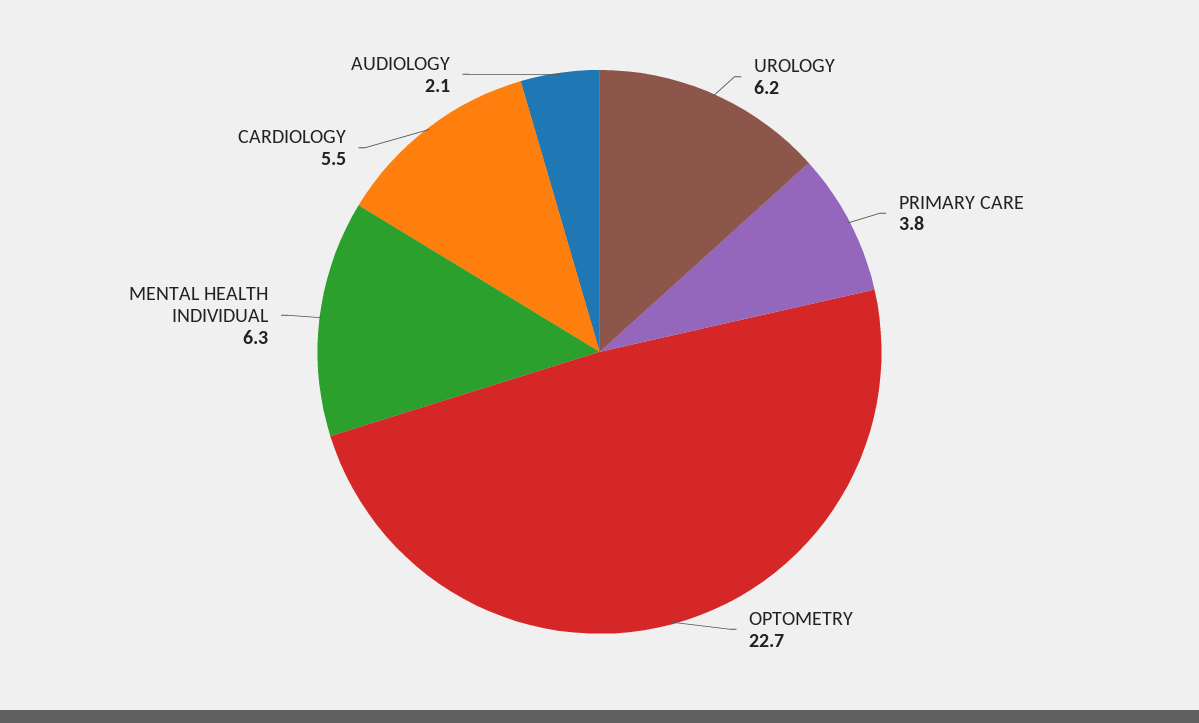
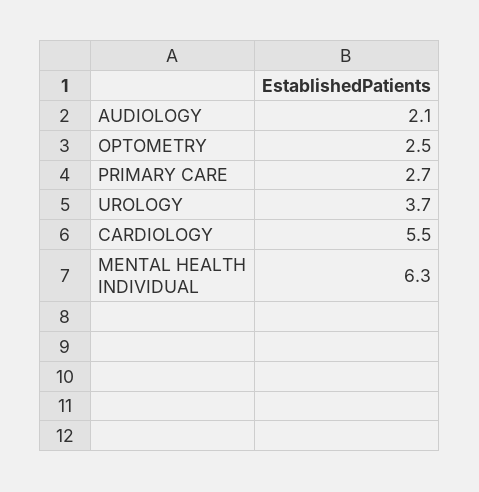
UROLOGY: 6.2 -> 3.7
PRIMARY CARE: 3.8 -> 2.7
OPTOMETRY: 22.7 -> 2.5

